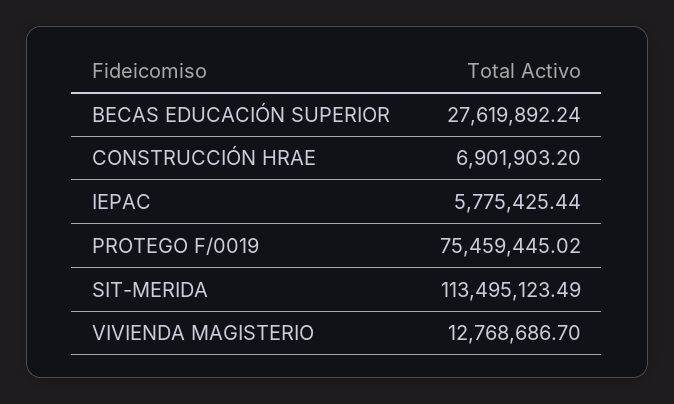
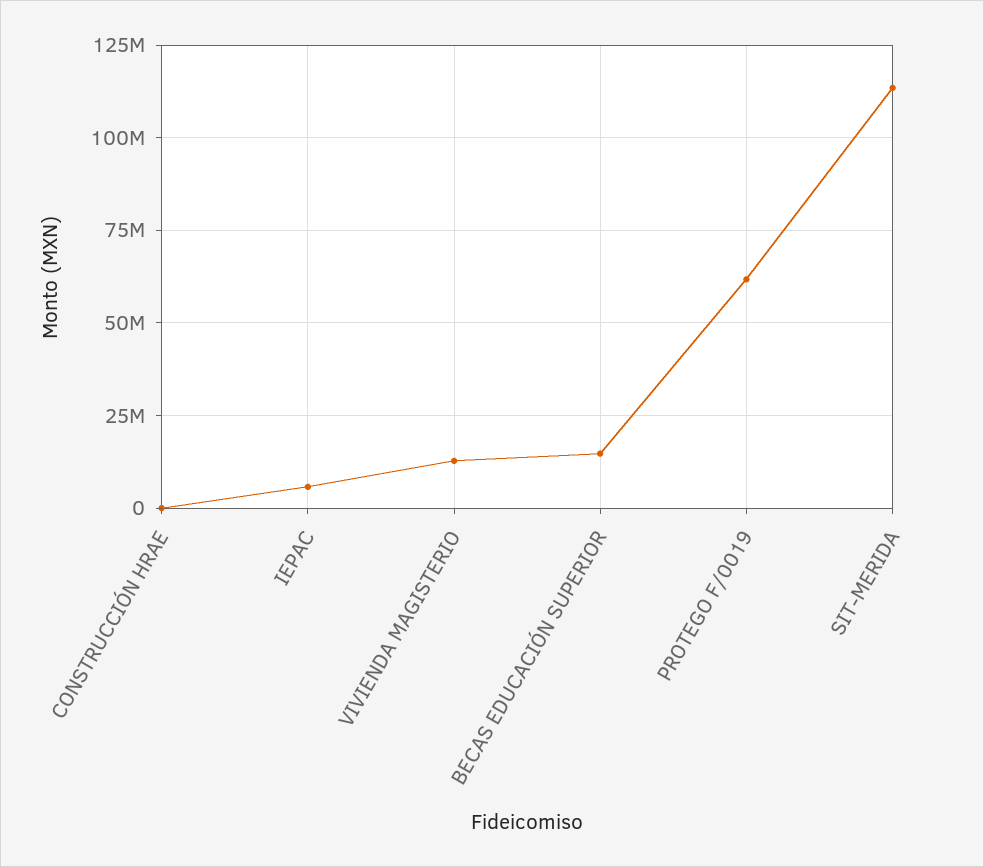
BECAS EDUCACIÓN SUPERIOR: 27619892.24 -> 15000000
CONSTRUCCIÓN HRAE: 6901903.2 -> 0
PROTEGO F/0019: 75459445.02 -> 62500000

